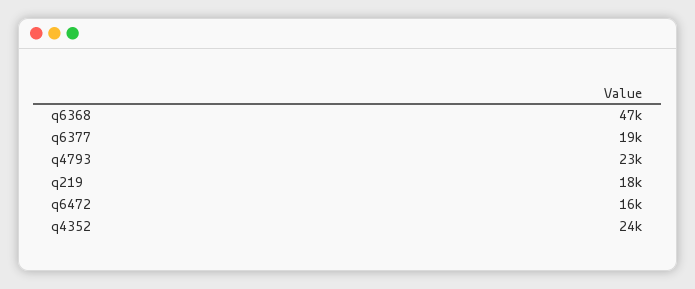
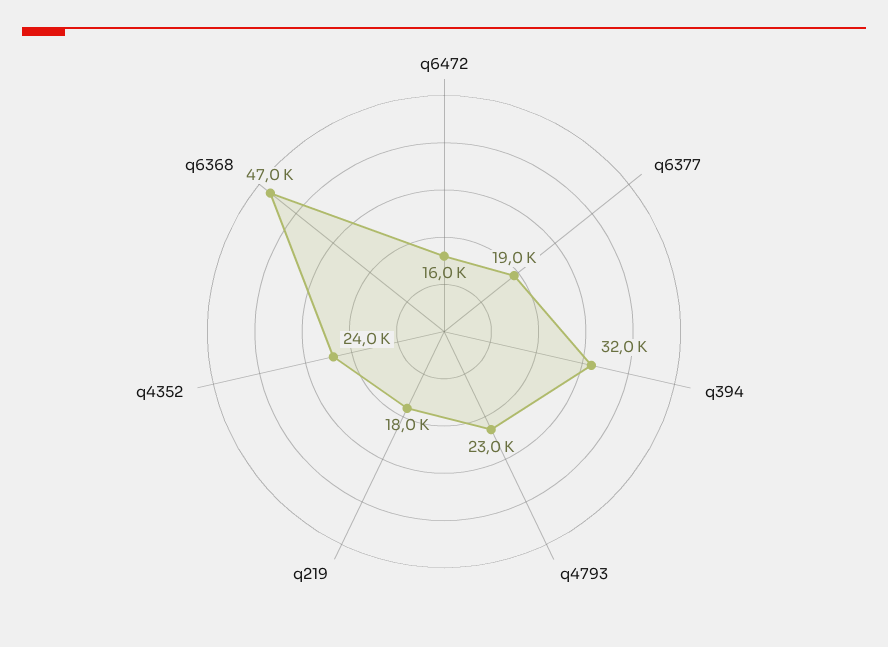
q394: none -> 32000

